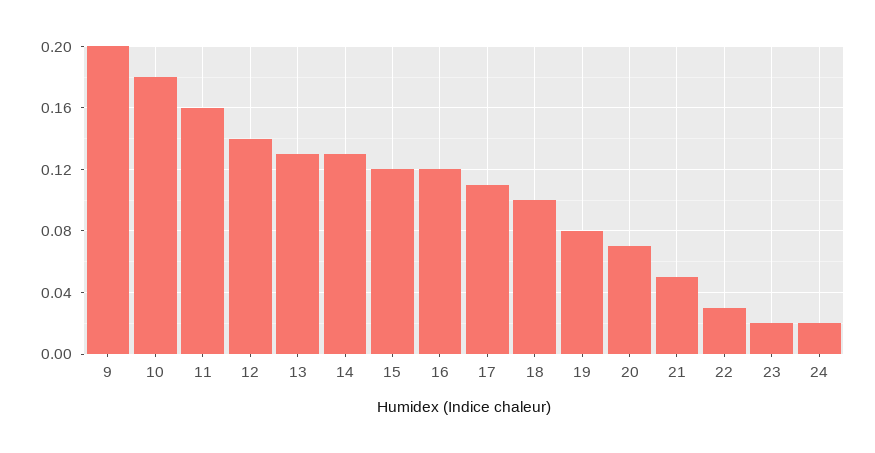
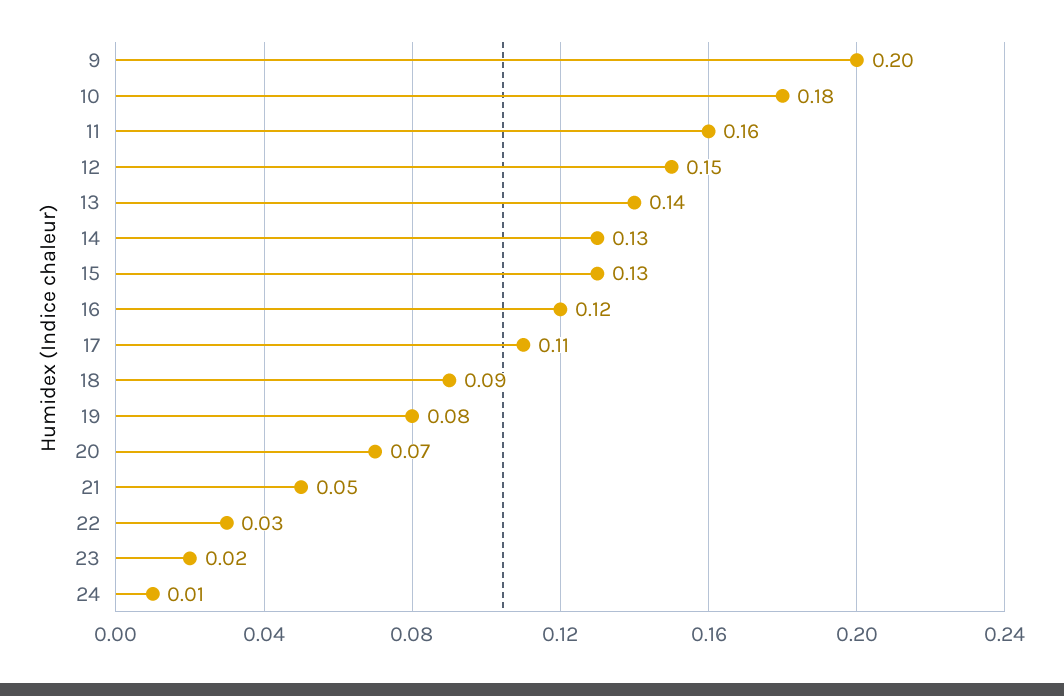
12: 0.14 -> 0.15
13: 0.13 -> 0.14
15: 0.12 -> 0.13
18: 0.1 -> 0.09
24: 0.02 -> 0.01

